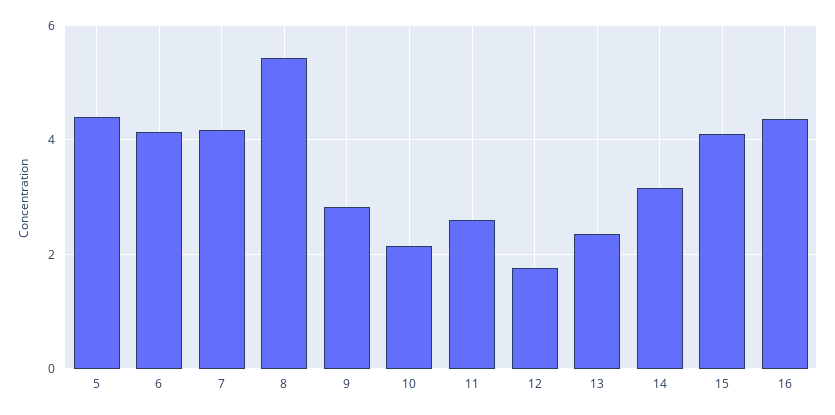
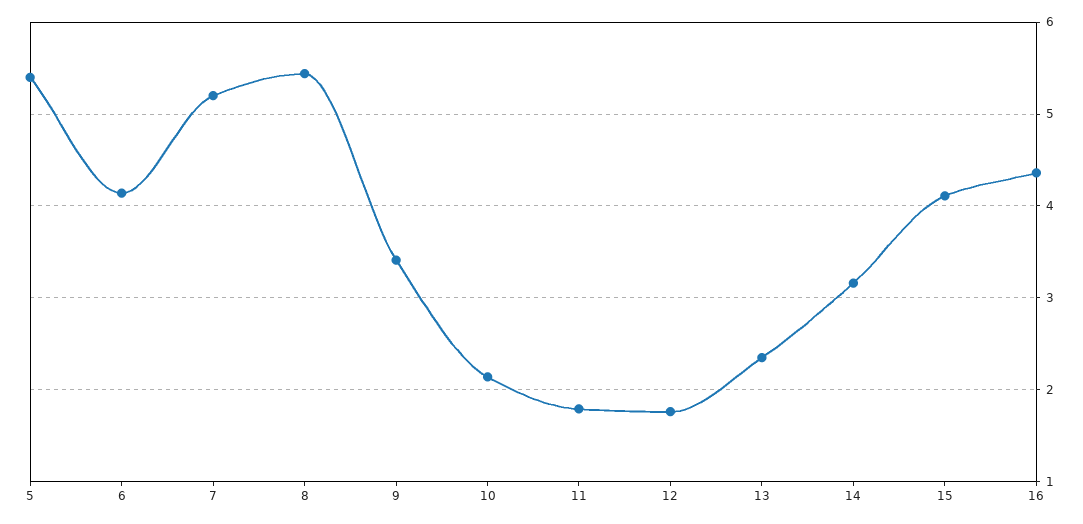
5: 4.4 -> 5.4
7: 4.2 -> 5.2
9: 2.8 -> 3.4
11: 2.6 -> 1.8

